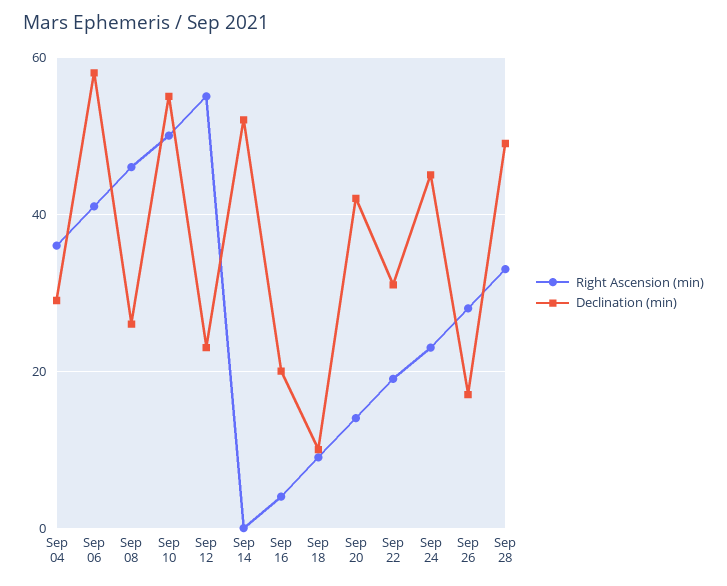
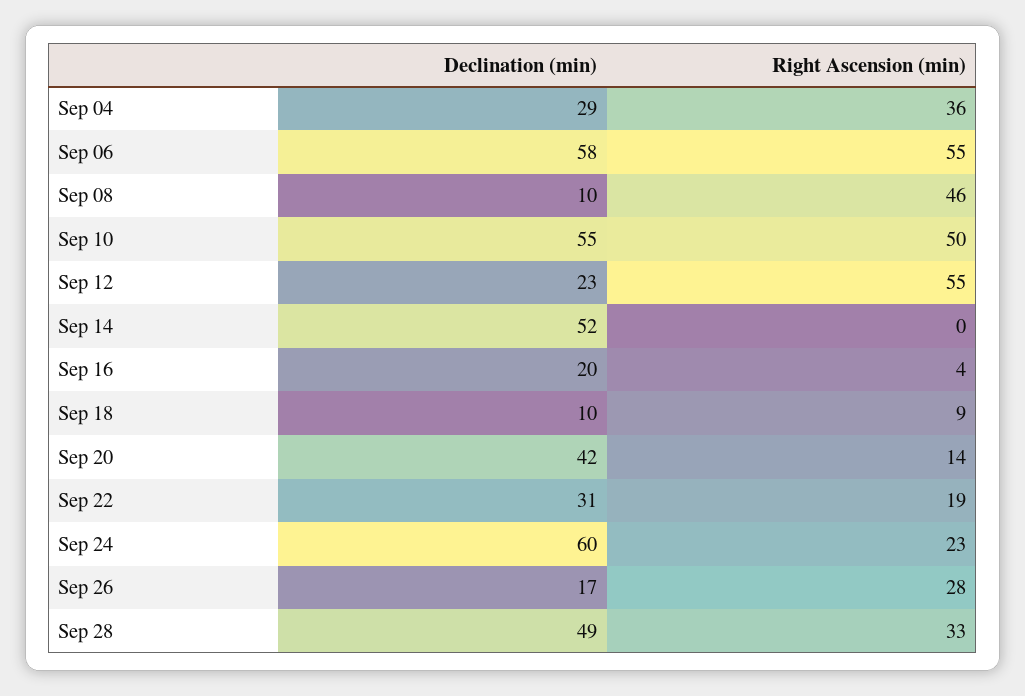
Right Ascension (min), Sep 06: 40 -> 55
Declination (min), Sep 08: 25 -> 10
Declination (min), Sep 24: 45 -> 60

